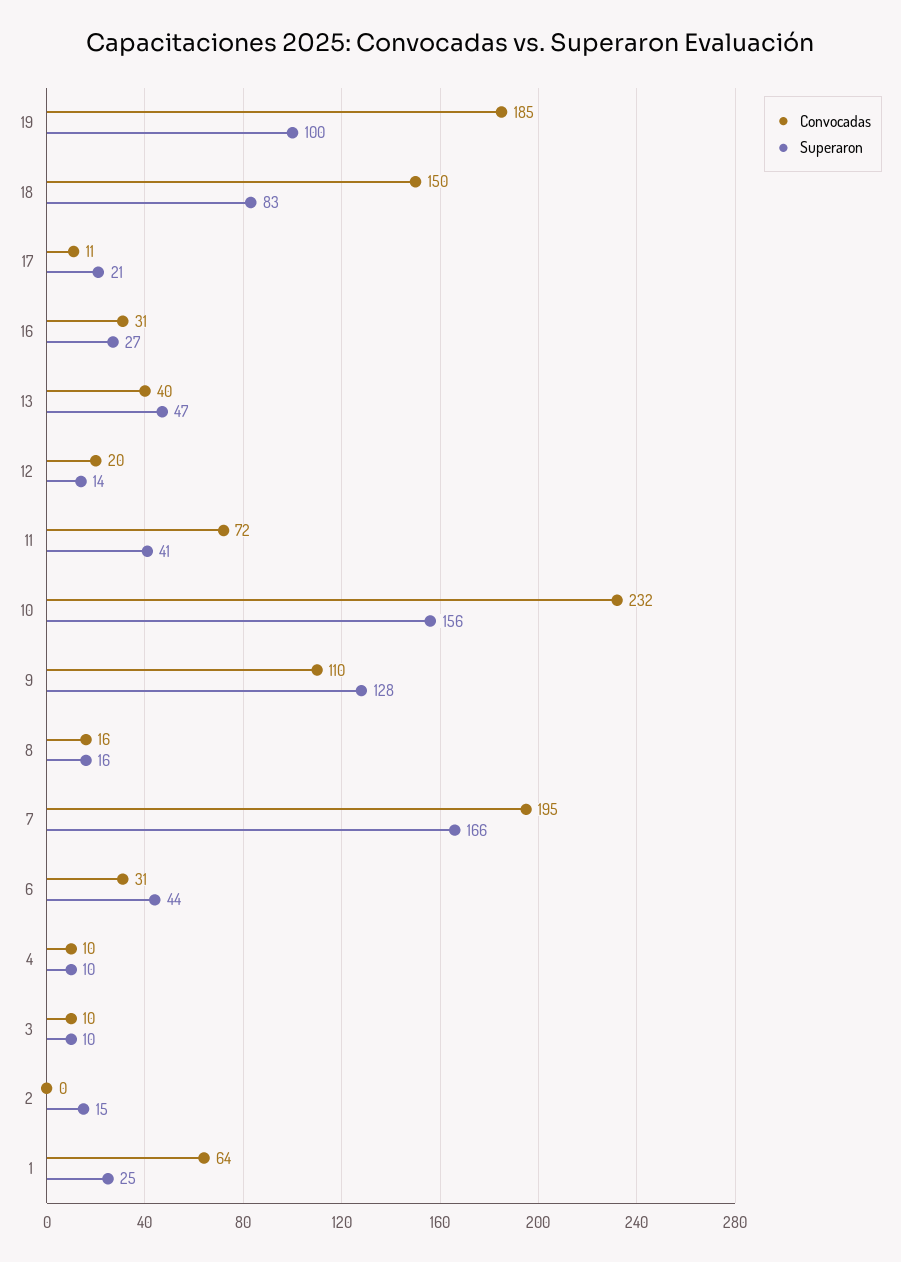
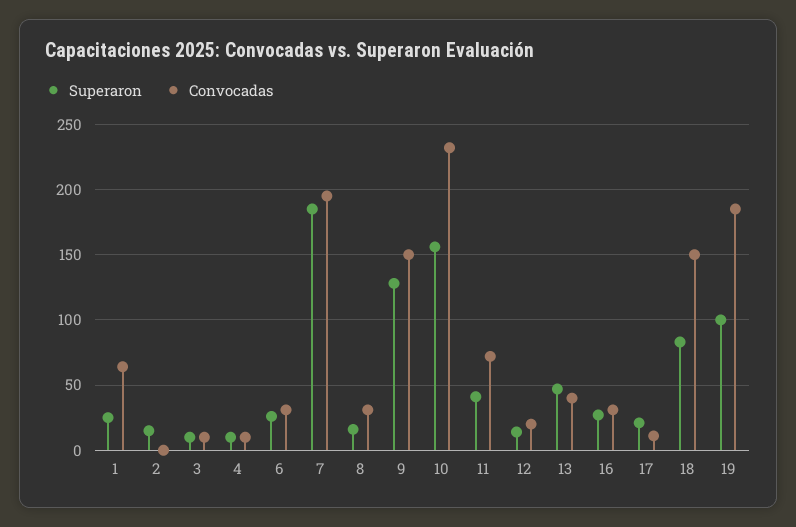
Convocadas, 9: 110 -> 150
Convocadas, 8: 16 -> 30
Superaron, 7: 166 -> 185
Superaron, 6: 44 -> 25

